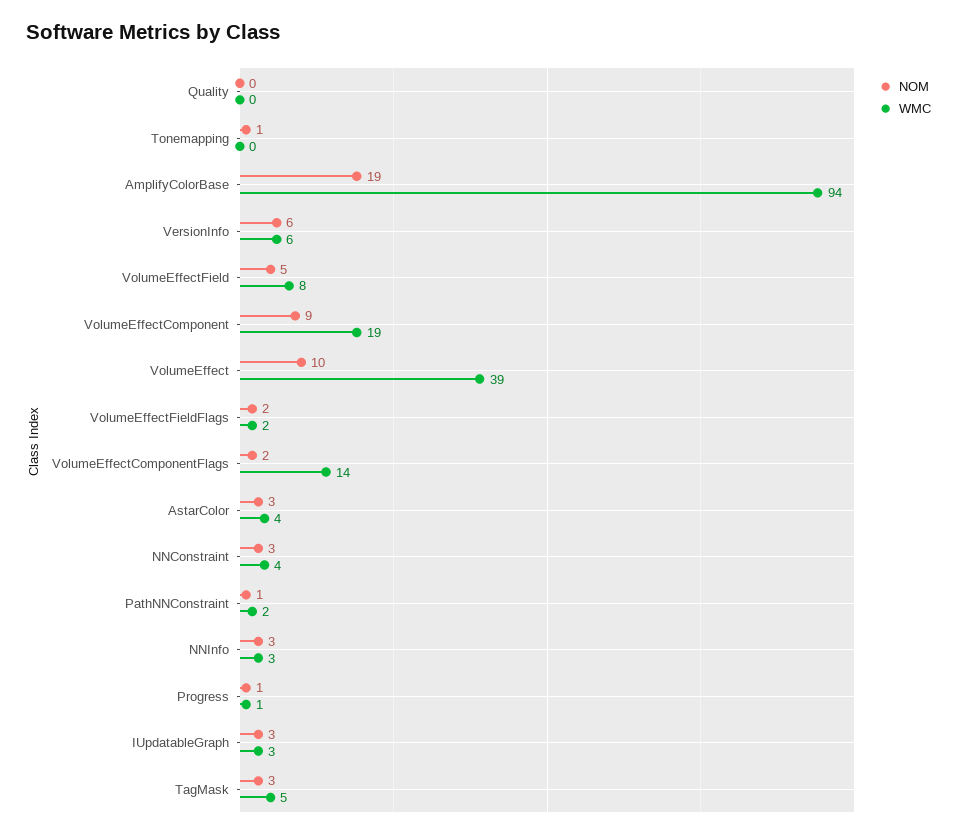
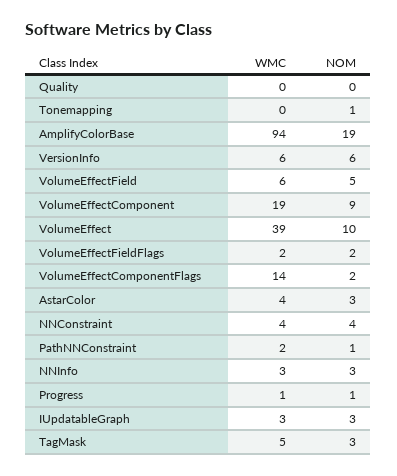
WMC, VolumeEffectField: 8 -> 6
NOM, NNConstraint: 3 -> 4

